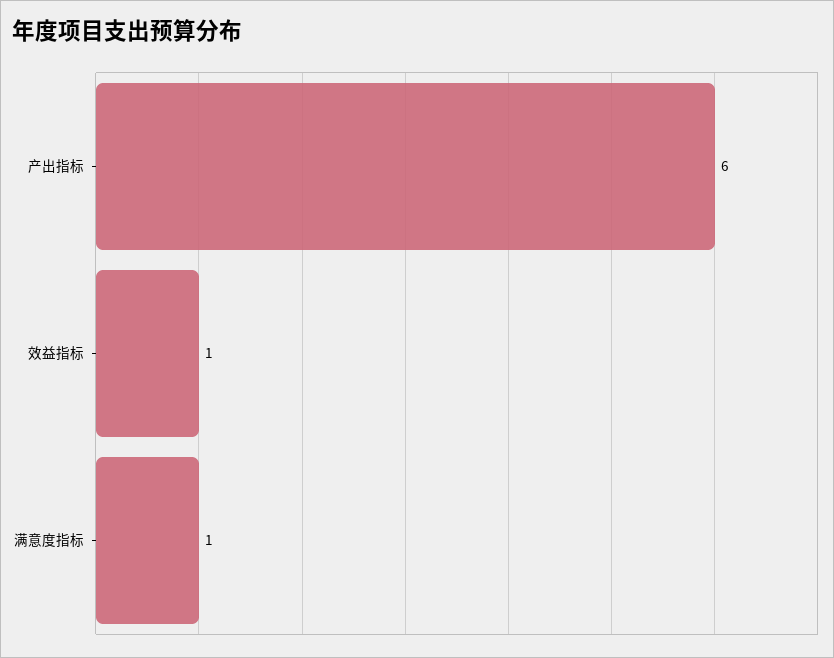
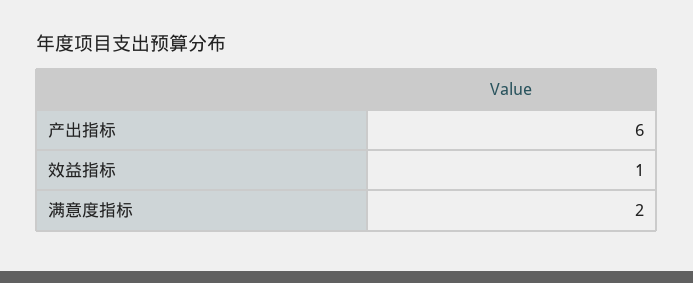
满意度指标: 1 -> 2

